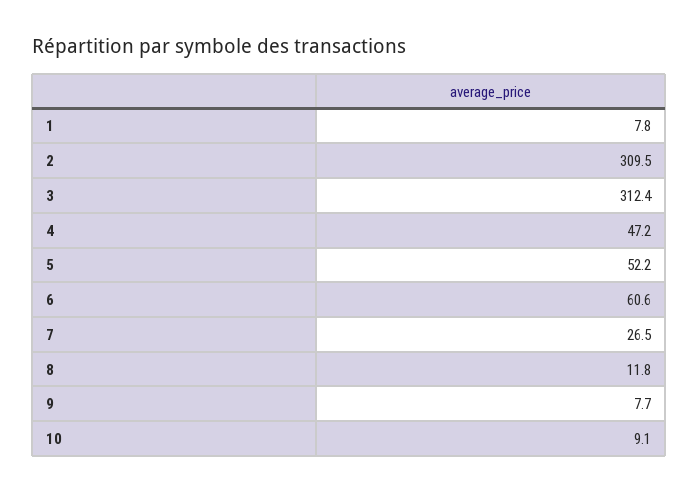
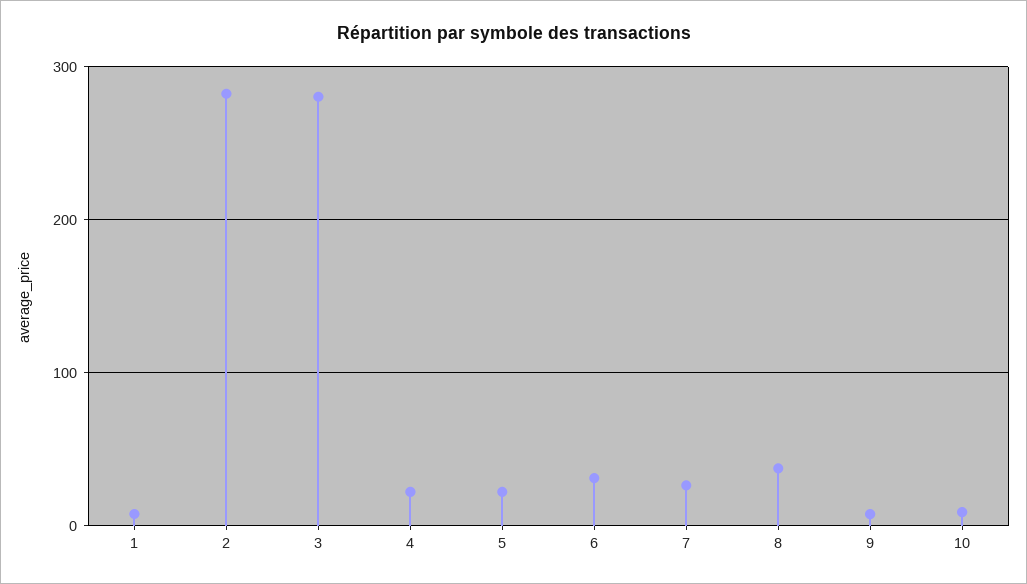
2: 309.5 -> 280
3: 312.4 -> 280
4: 47.2 -> 20
5: 52.2 -> 20
6: 60.6 -> 30
8: 11.8 -> 40

